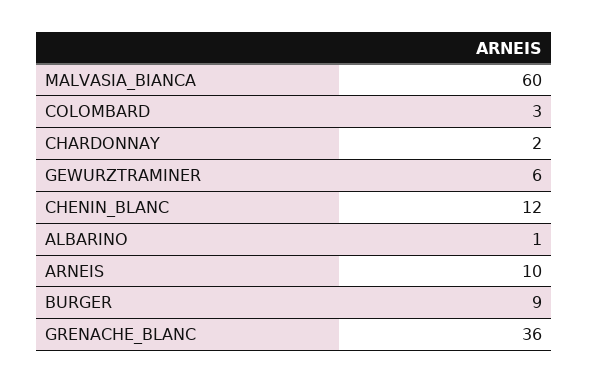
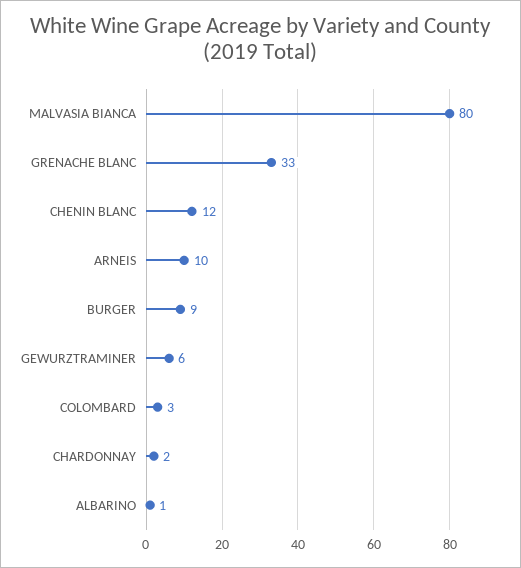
MALVASIA_BIANCA: 60 -> 80
GRENACHE_BLANC: 36 -> 33

